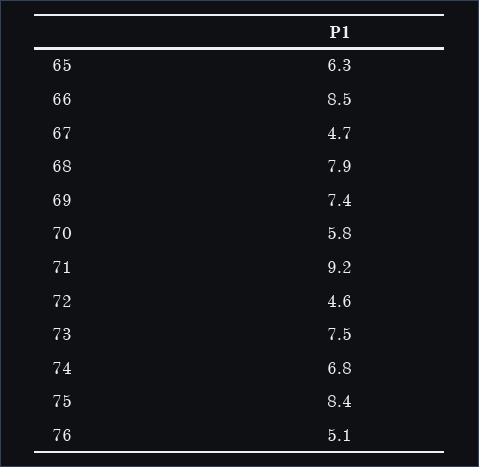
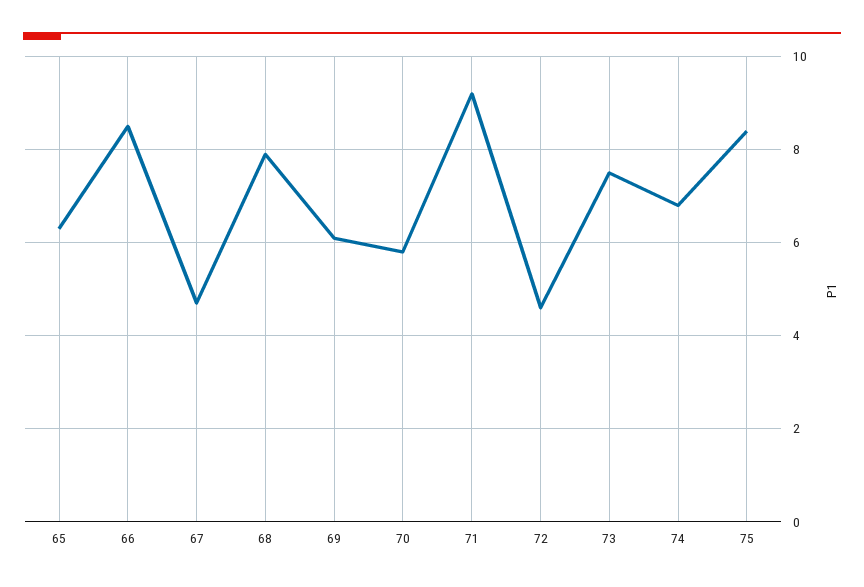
69: 7.4 -> 6
76: 5.1 -> none

